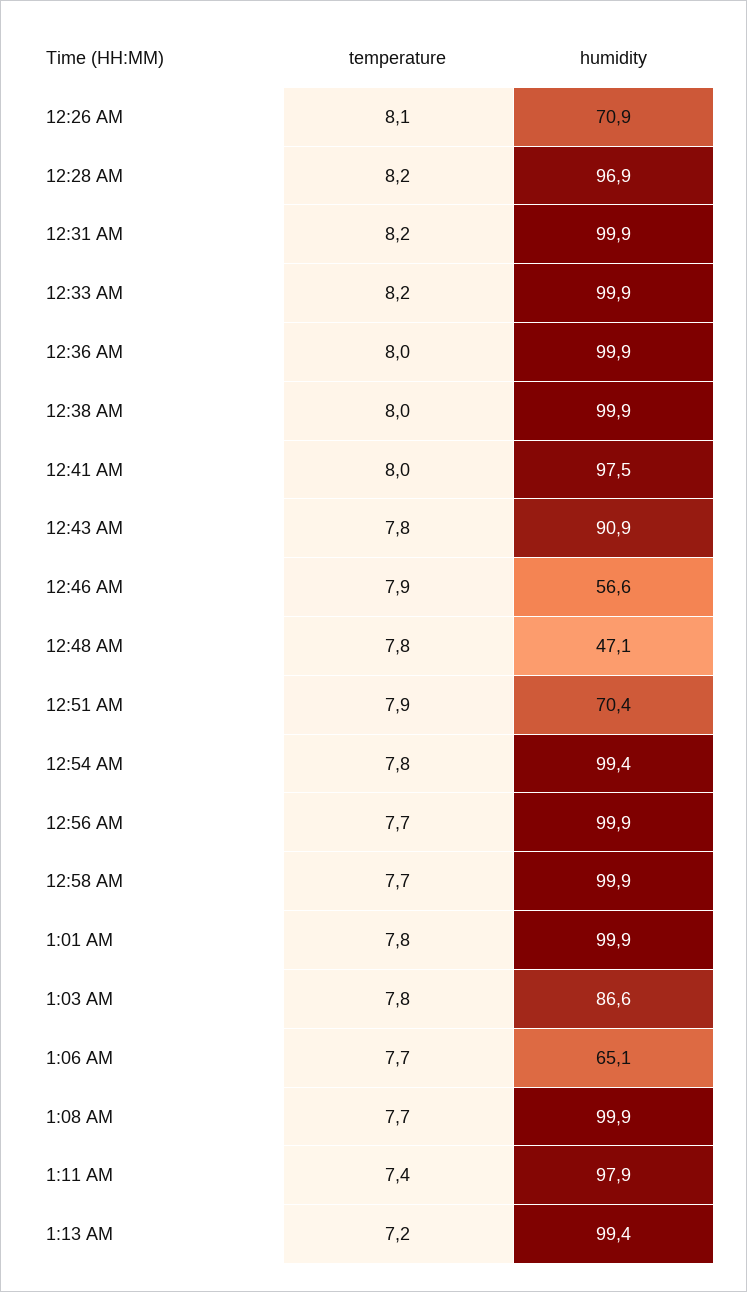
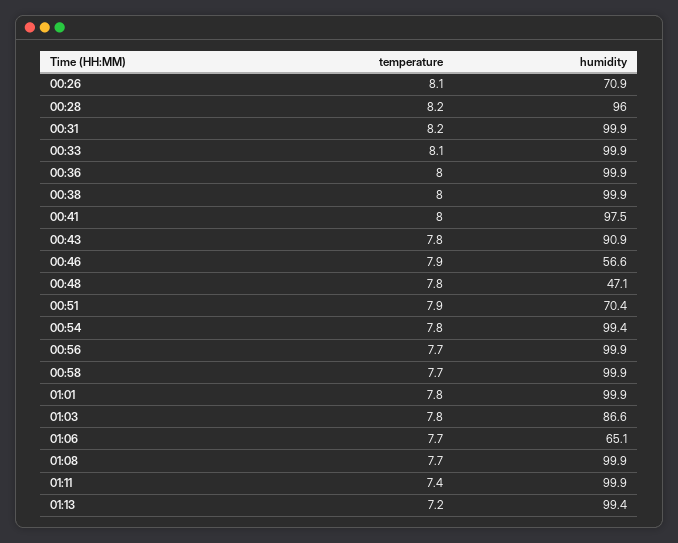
humidity, 12:28 AM: 96.9 -> 96
temperature, 12:33 AM: 8.2 -> 8.1
humidity, 1:11 AM: 97.9 -> 99.9

